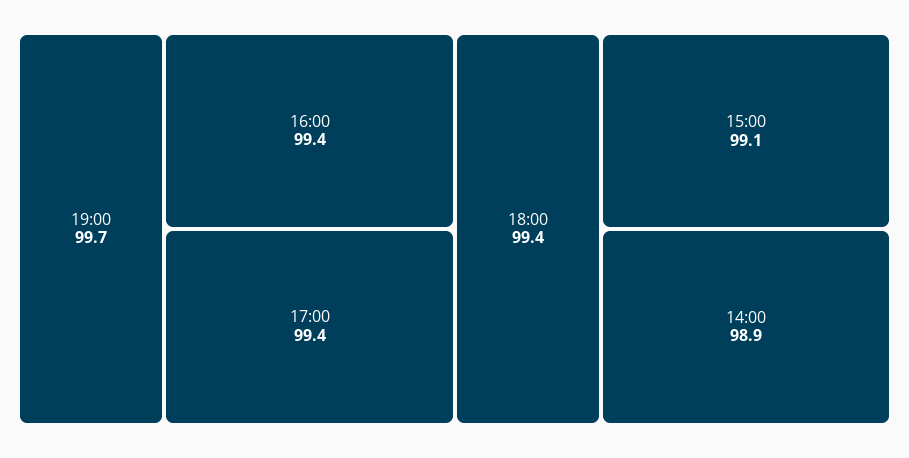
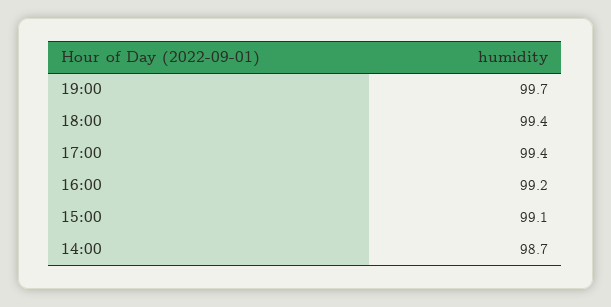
16:00: 99.4 -> 99.2
14:00: 98.9 -> 98.7

